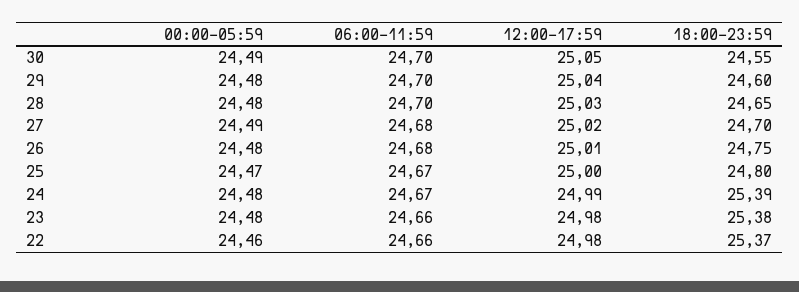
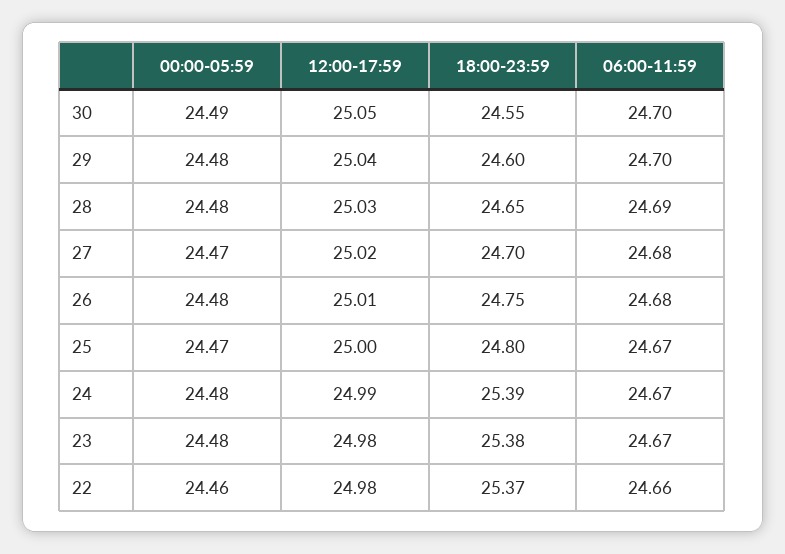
06:00-11:59, 28: 24.7 -> 24.69
00:00-05:59, 27: 24.49 -> 24.47
06:00-11:59, 23: 24.66 -> 24.67

